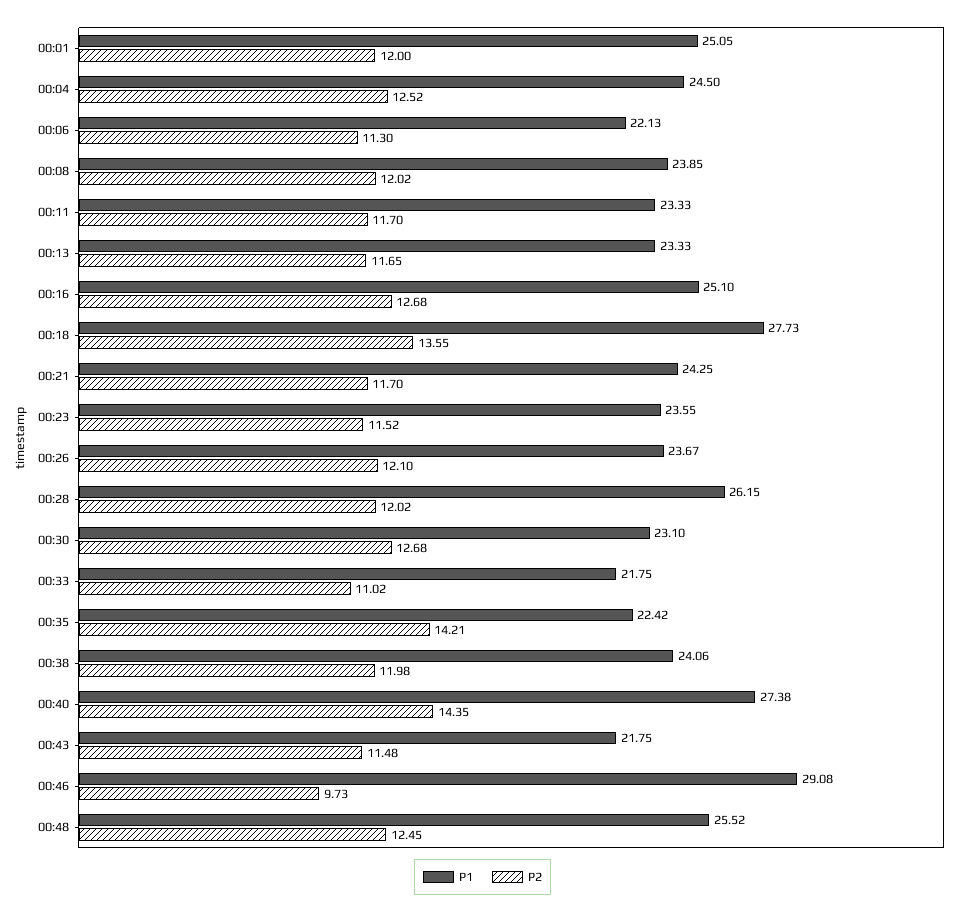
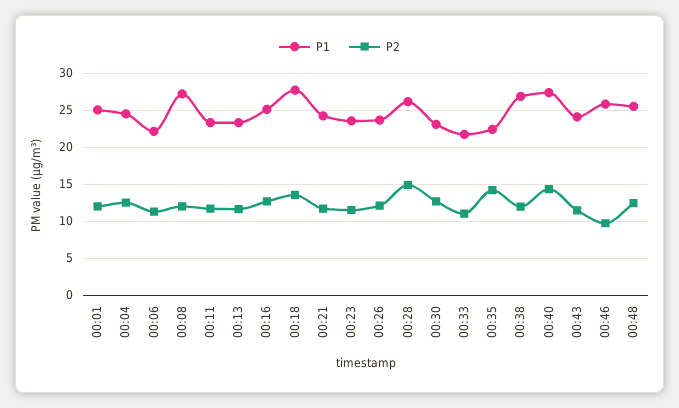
P1, 00:08: 23.85 -> 27
P2, 00:28: 12.02 -> 15
P1, 00:38: 24.06 -> 27
P1, 00:43: 21.75 -> 24
P1, 00:46: 29.08 -> 26

